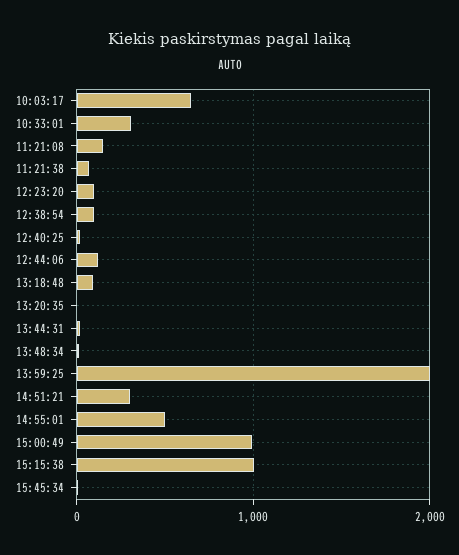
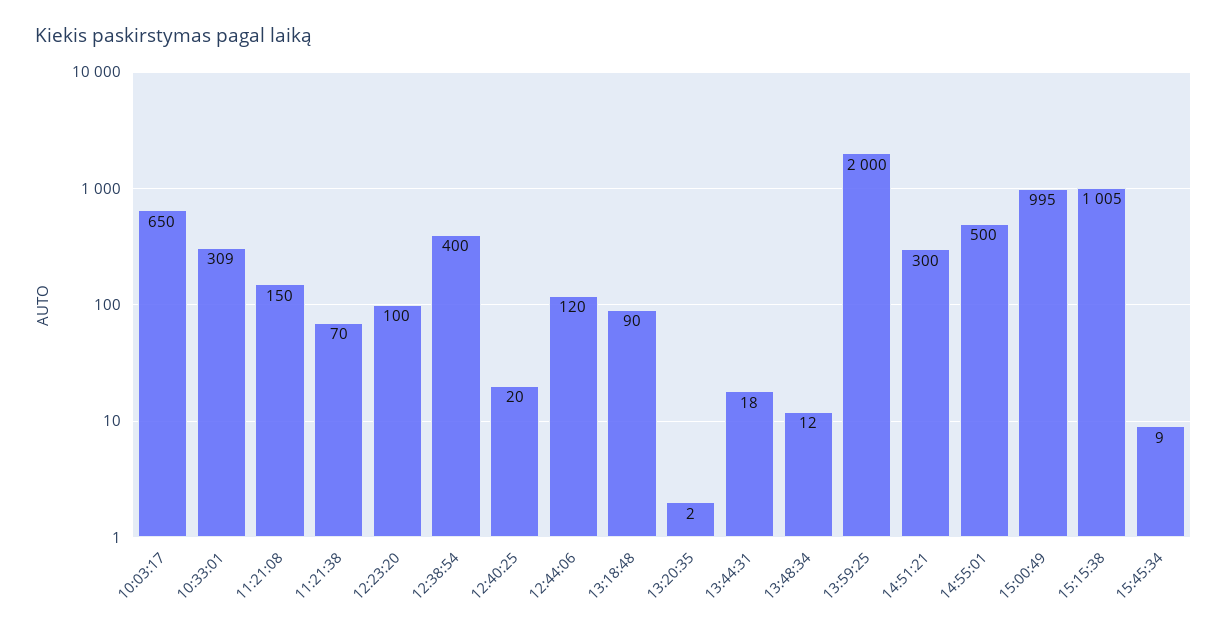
12:38:54: 100 -> 400

